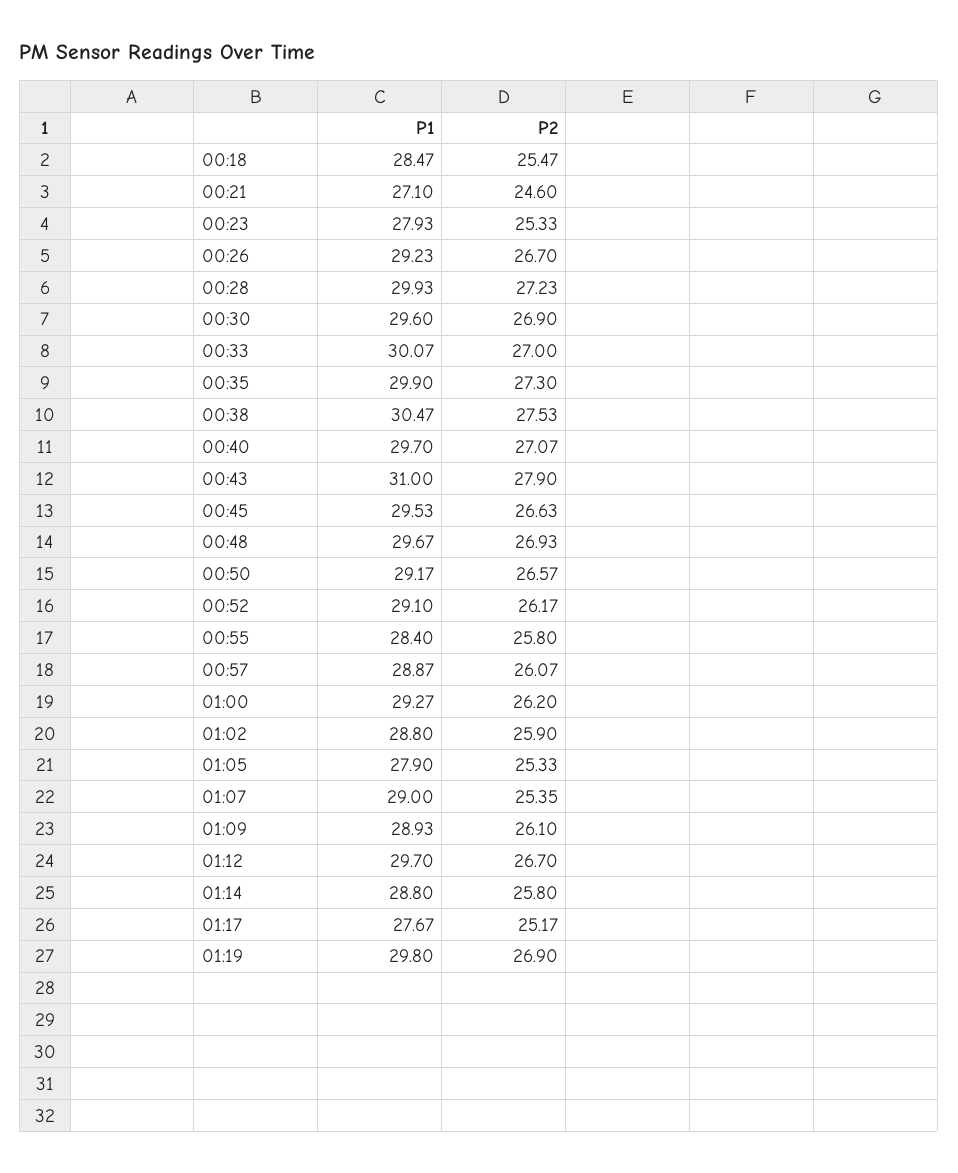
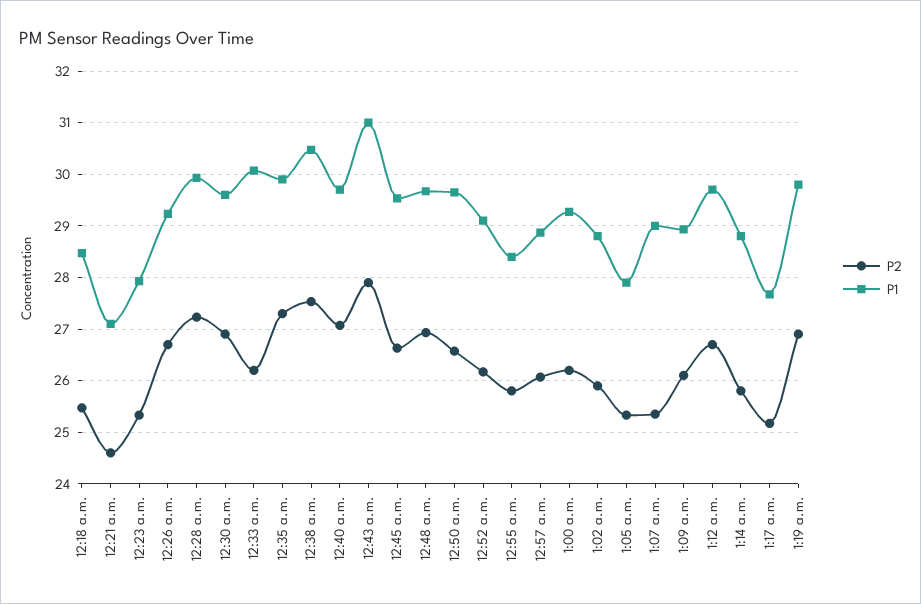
P2, 00:33: 27 -> 26.2
P1, 00:50: 29.17 -> 29.6

